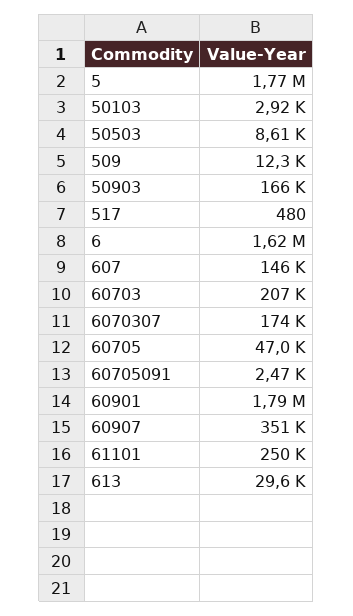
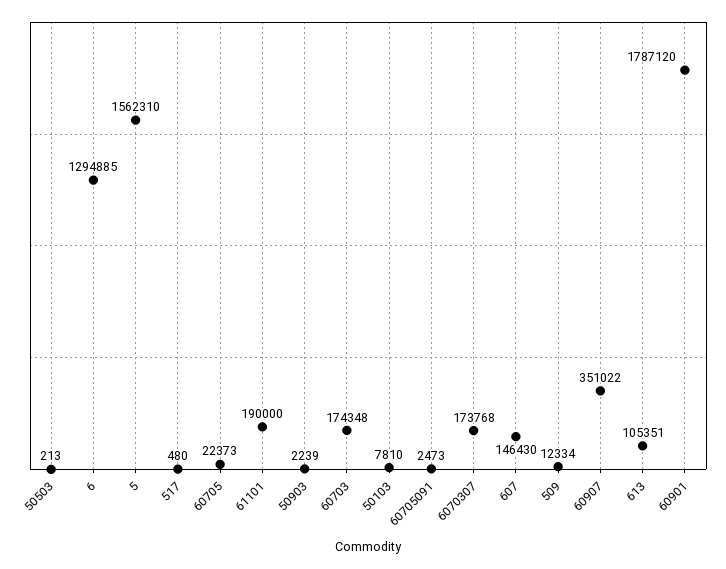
5: 1770000 -> 1562310
50103: 2920 -> 7810
50503: 8610 -> 213
50903: 166000 -> 2239
6: 1620000 -> 1294885
60703: 207000 -> 174348
60705: 47000 -> 22373
61101: 250000 -> 190000
613: 29600 -> 105351

